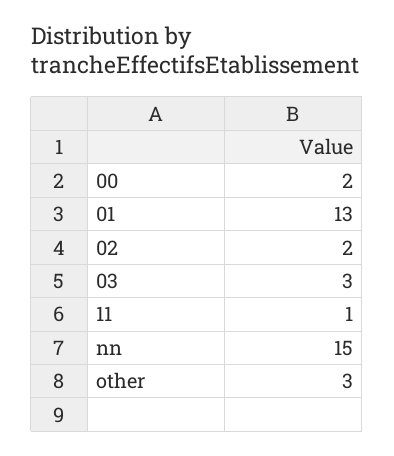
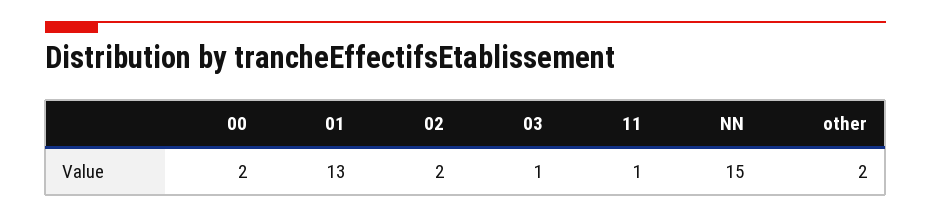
03: 3 -> 1
other: 3 -> 2

